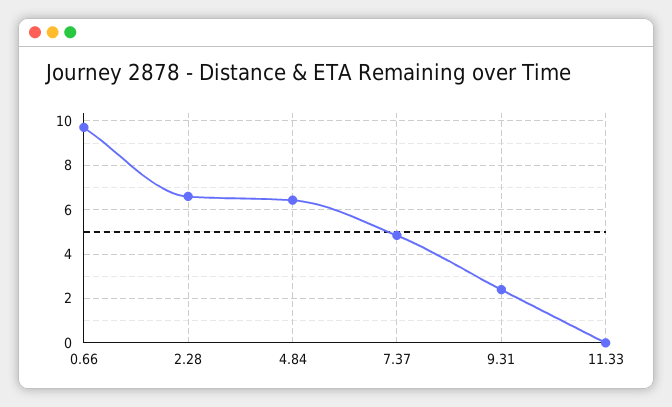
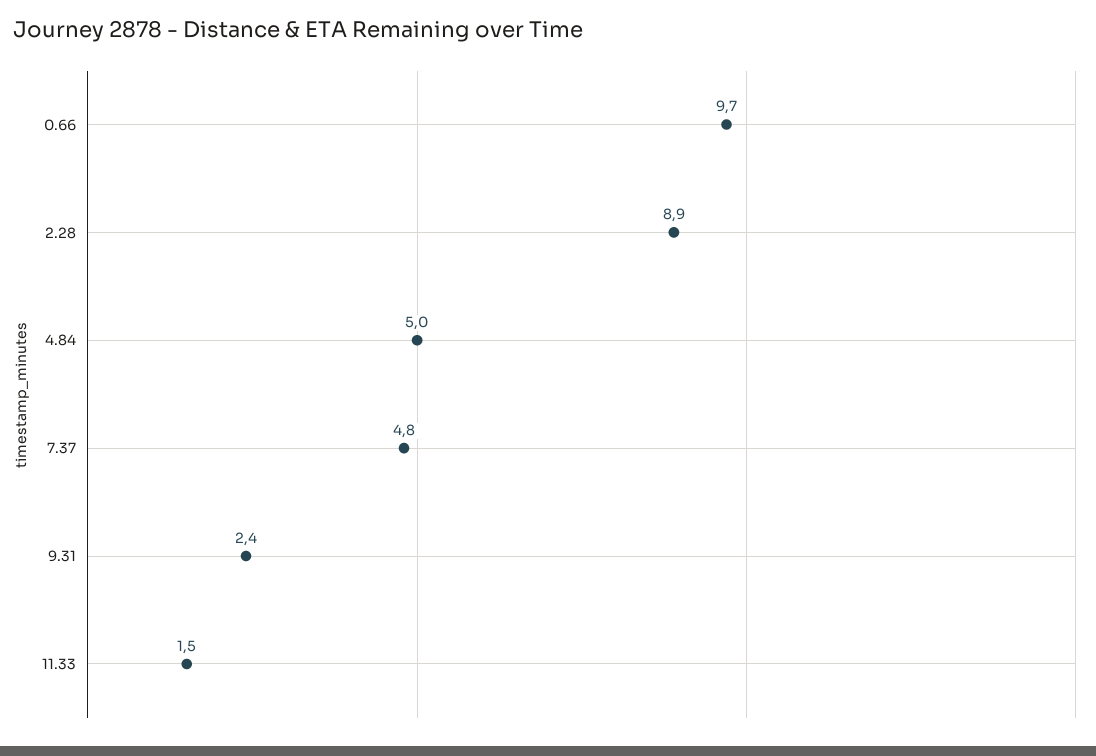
2.28: 6.5 -> 8.9
4.84: 6.5 -> 5
11.33: 0 -> 1.5

